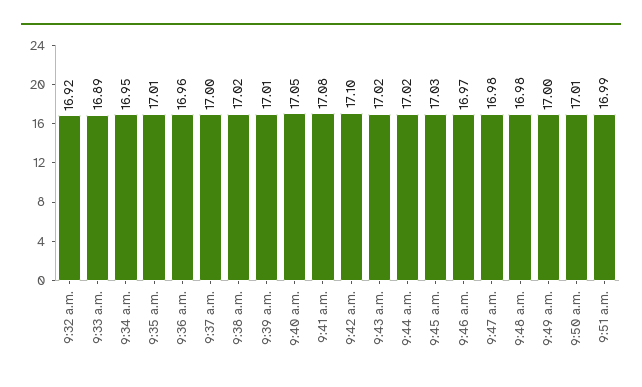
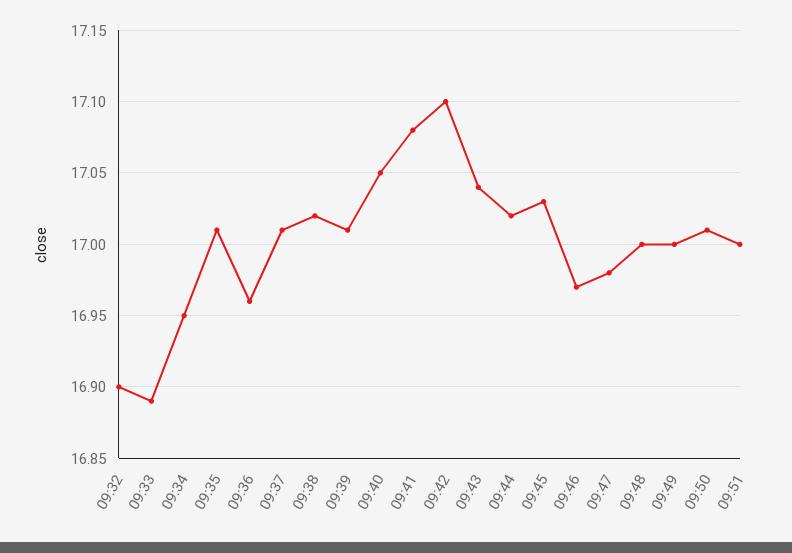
9:32 a.m.: 16.92 -> 16.9
9:37 a.m.: 17 -> 17.01
9:43 a.m.: 17.02 -> 17.04
9:48 a.m.: 16.98 -> 17
9:51 a.m.: 16.99 -> 17

